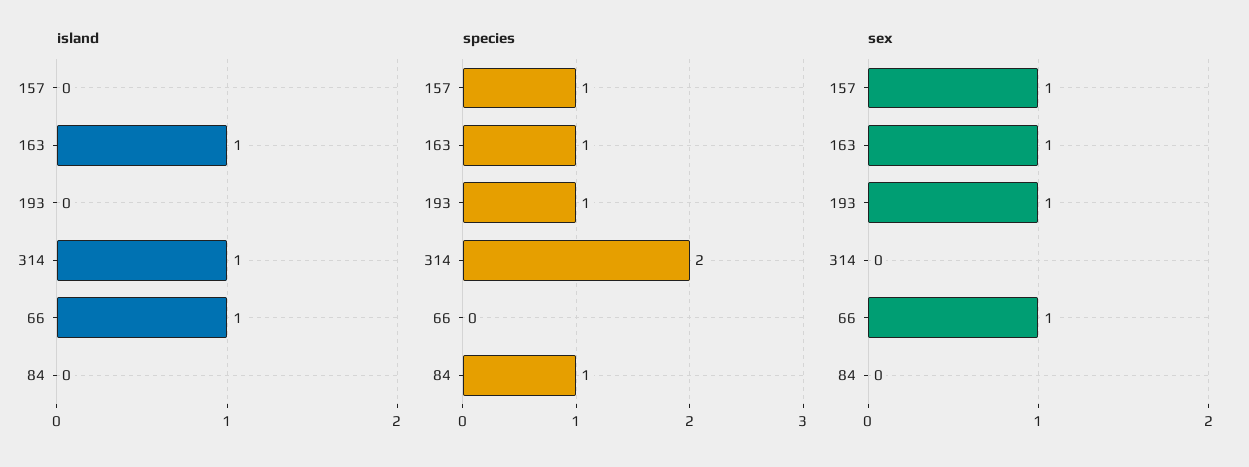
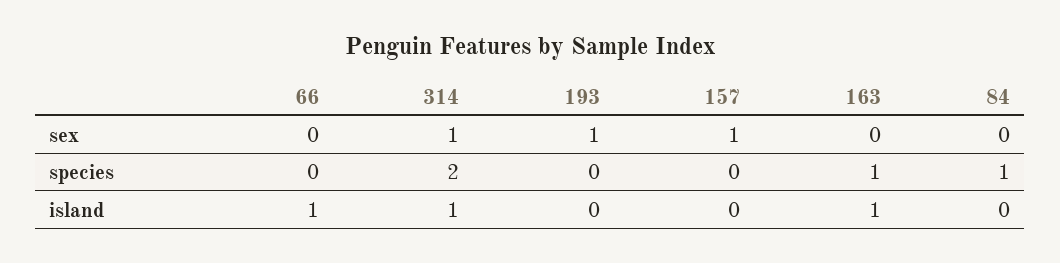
species, 157: 1 -> 0
species, 193: 1 -> 0
sex, 163: 1 -> 0
sex, 314: 0 -> 1
sex, 66: 1 -> 0

